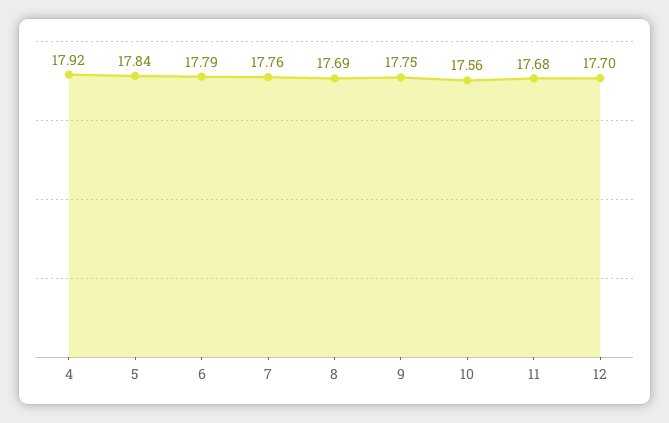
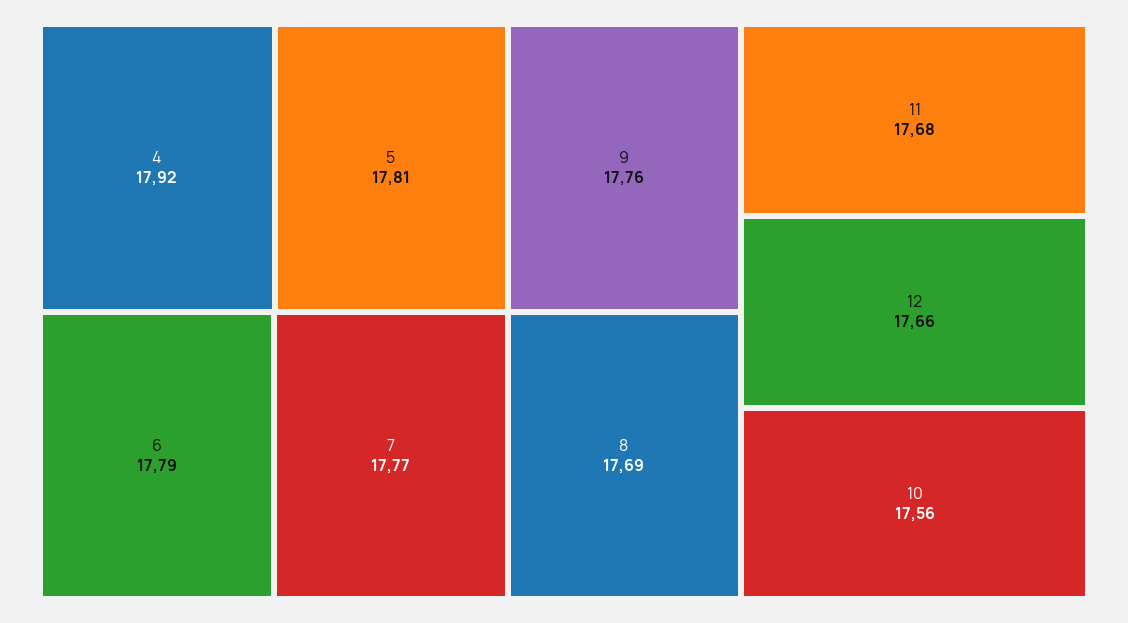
5: 17.84 -> 17.81
7: 17.76 -> 17.77
9: 17.75 -> 17.76
12: 17.7 -> 17.66

